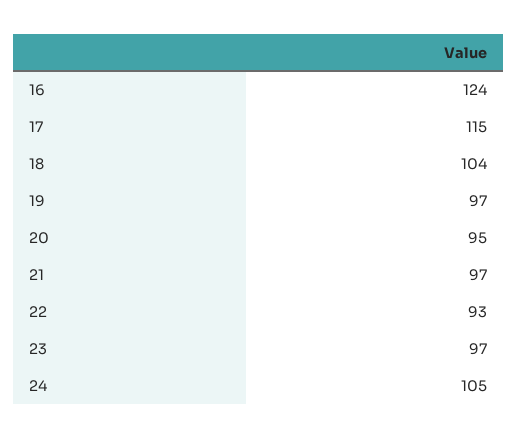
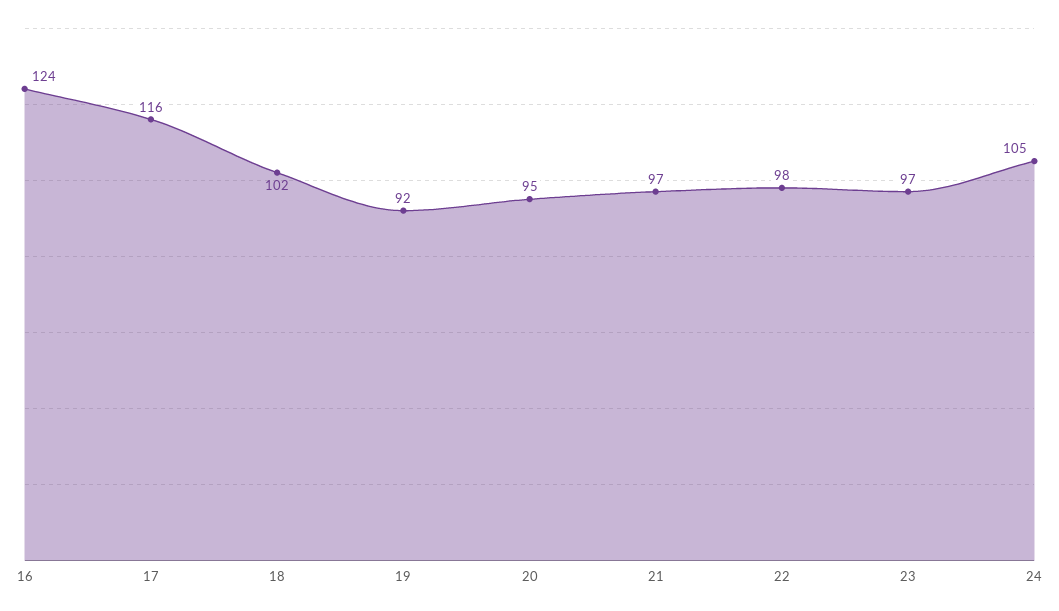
17: 115 -> 116
18: 104 -> 102
19: 97 -> 92
22: 93 -> 98

